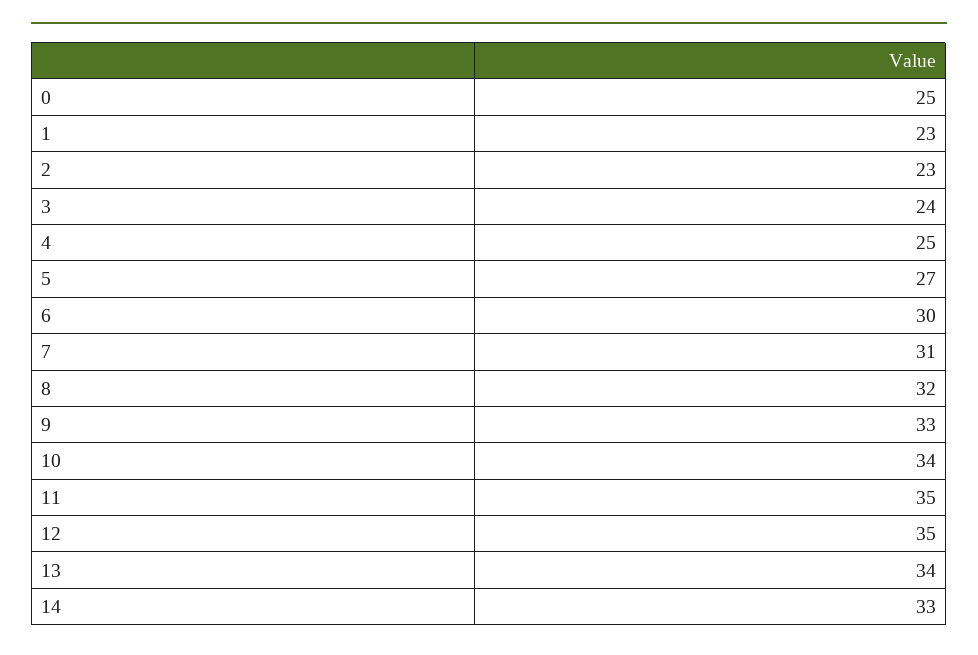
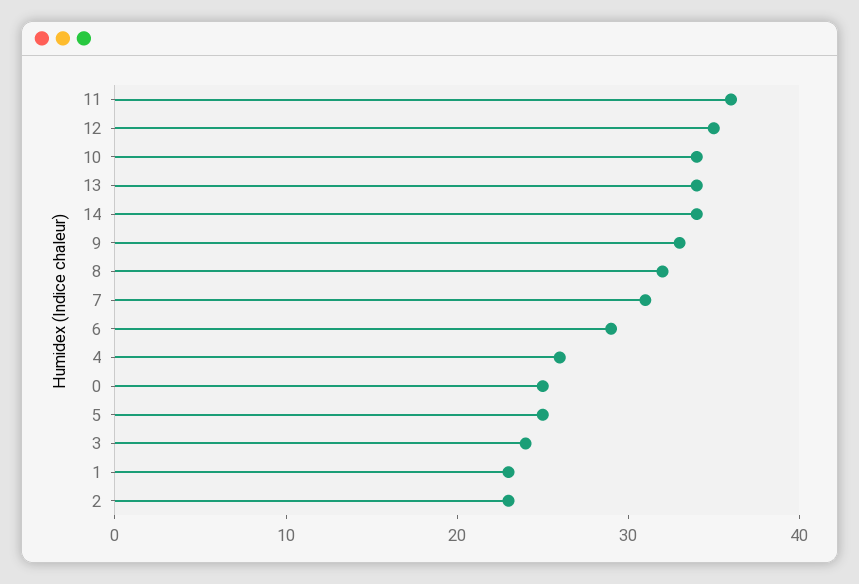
4: 25 -> 26
5: 27 -> 25
6: 30 -> 29
11: 35 -> 36
14: 33 -> 34

